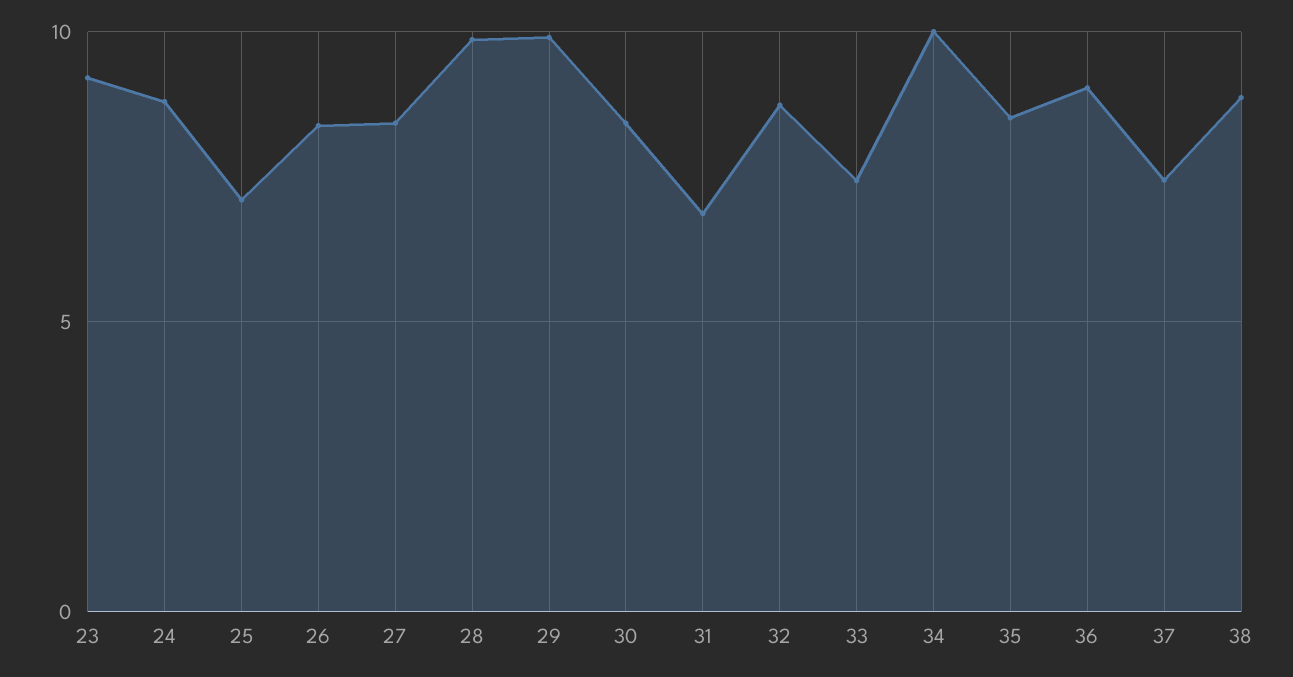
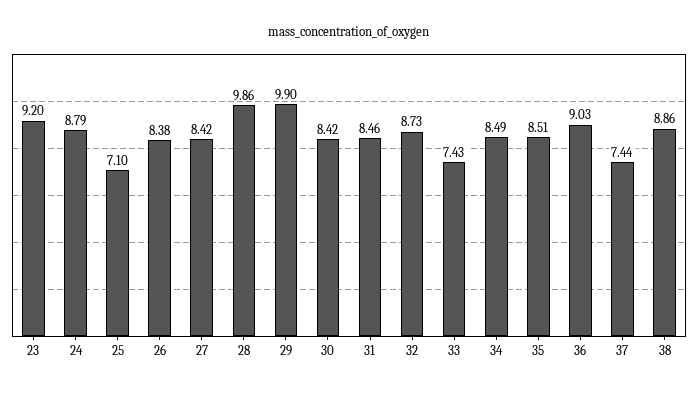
31: 7 -> 8.46
34: 10 -> 8.49

